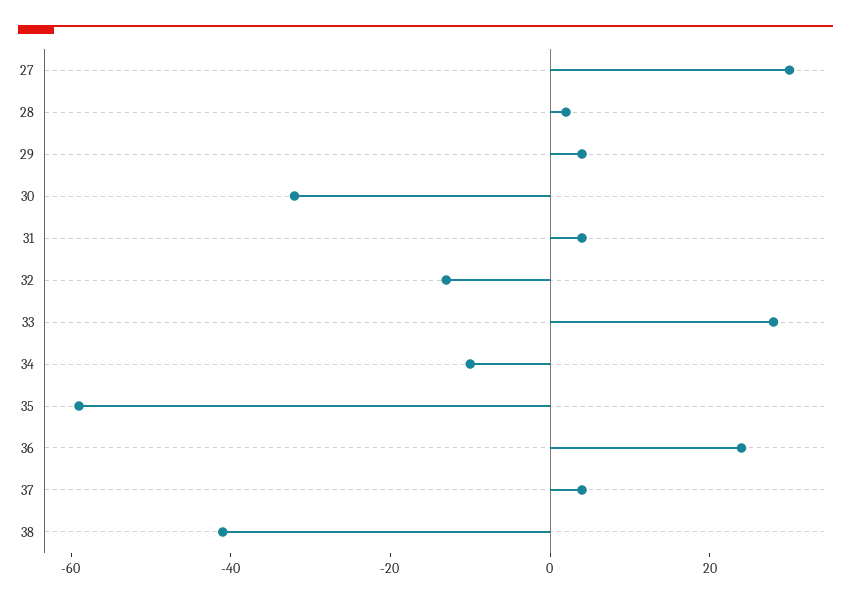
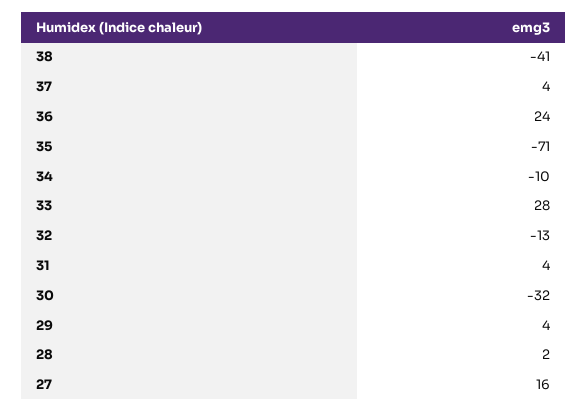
27: 30 -> 16
35: -60 -> -71

